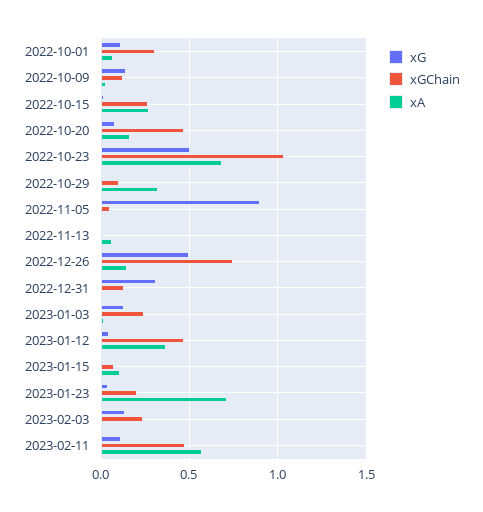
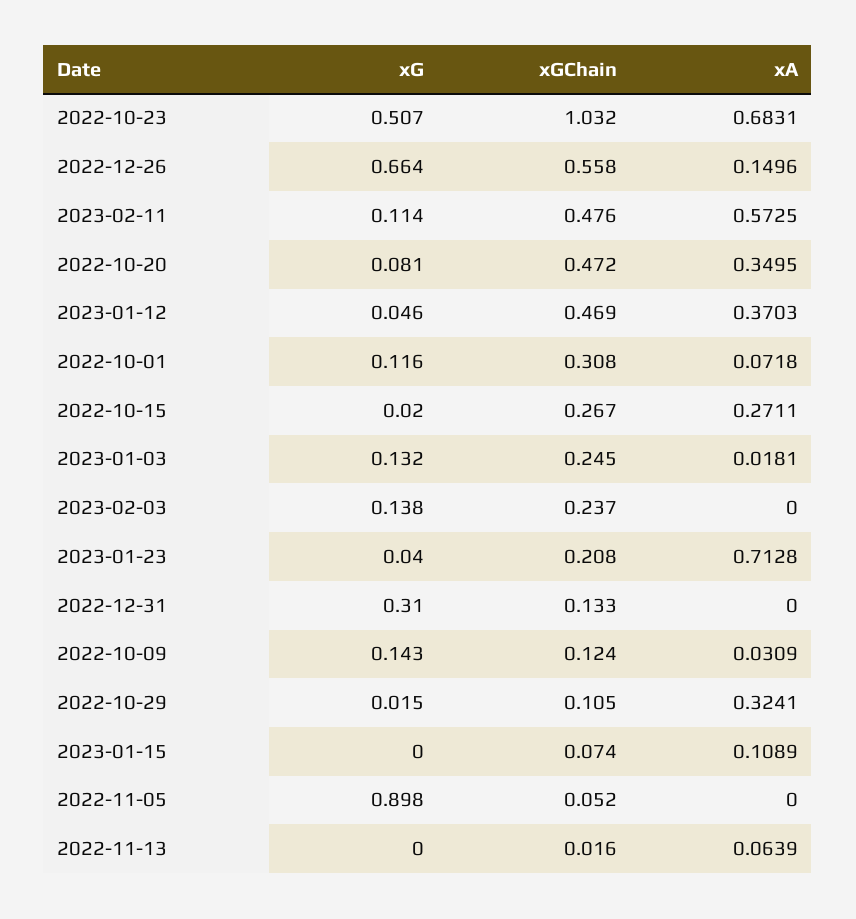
xA, 2022-10-20: 0.15 -> 0.3495
xG, 2022-12-26: 0.5 -> 0.664
xGChain, 2022-12-26: 0.75 -> 0.558

